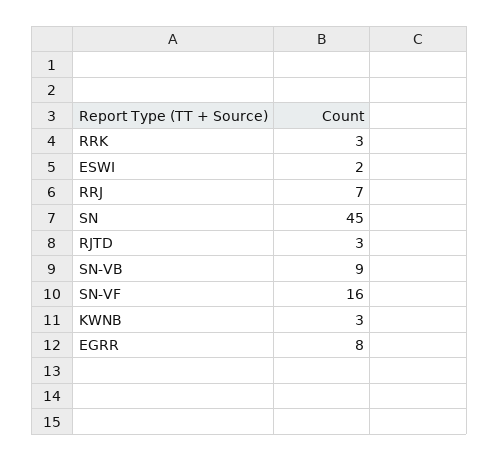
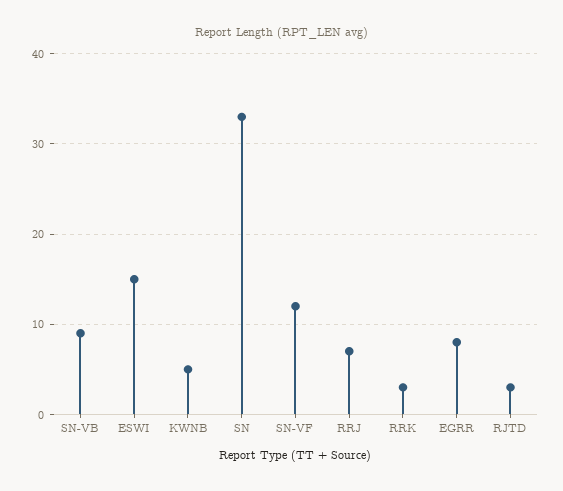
ESWI: 2 -> 15
SN: 45 -> 33
SN-VF: 16 -> 12
KWNB: 3 -> 5

